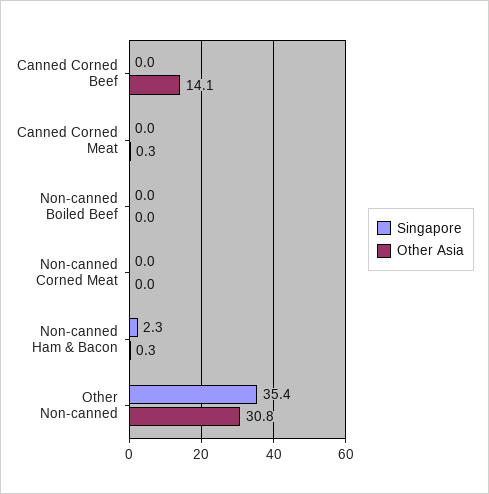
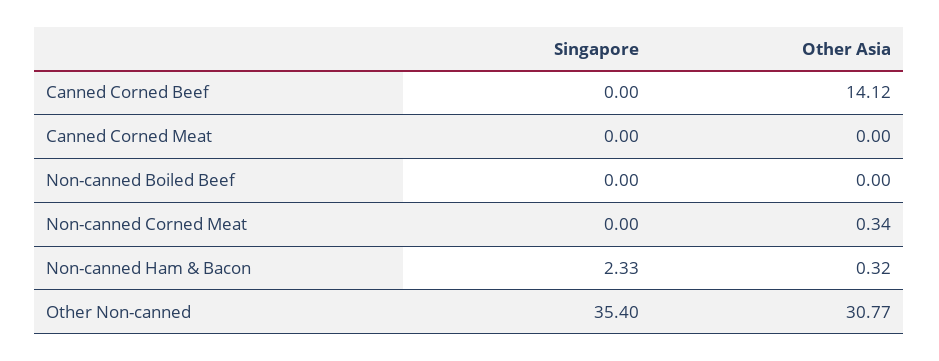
Other Asia, Canned Corned Meat: 0.3 -> 0
Other Asia, Non-canned Corned Meat: 0 -> 0.34

